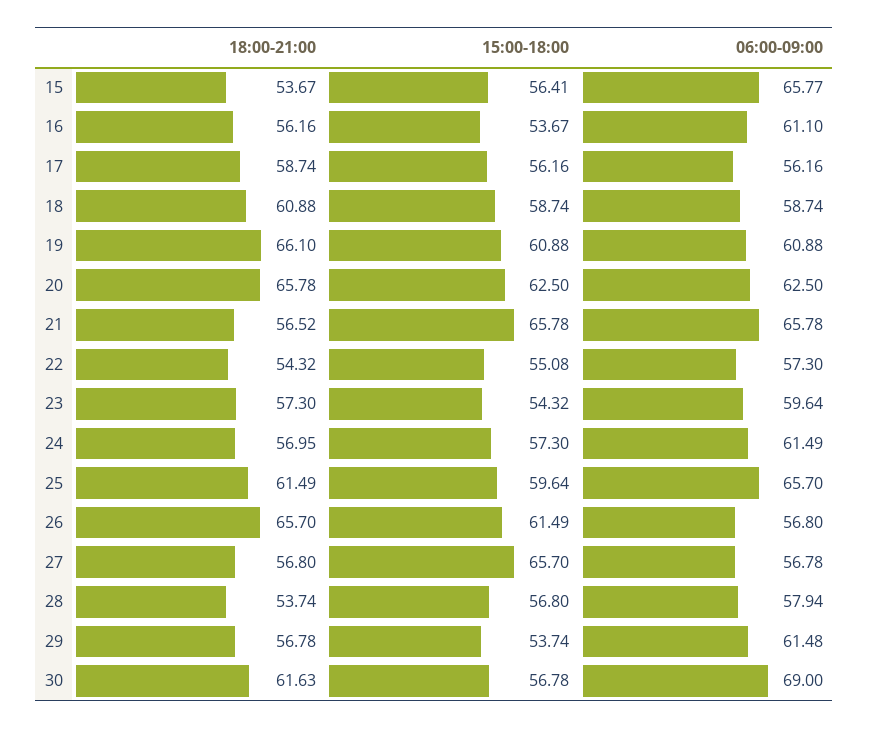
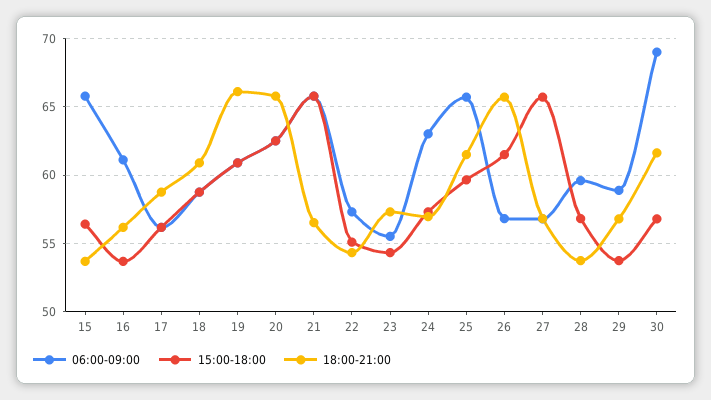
06:00-09:00, 23: 59.64 -> 55.5
06:00-09:00, 24: 61.49 -> 63
06:00-09:00, 28: 57.94 -> 59.5
06:00-09:00, 29: 61.48 -> 59

